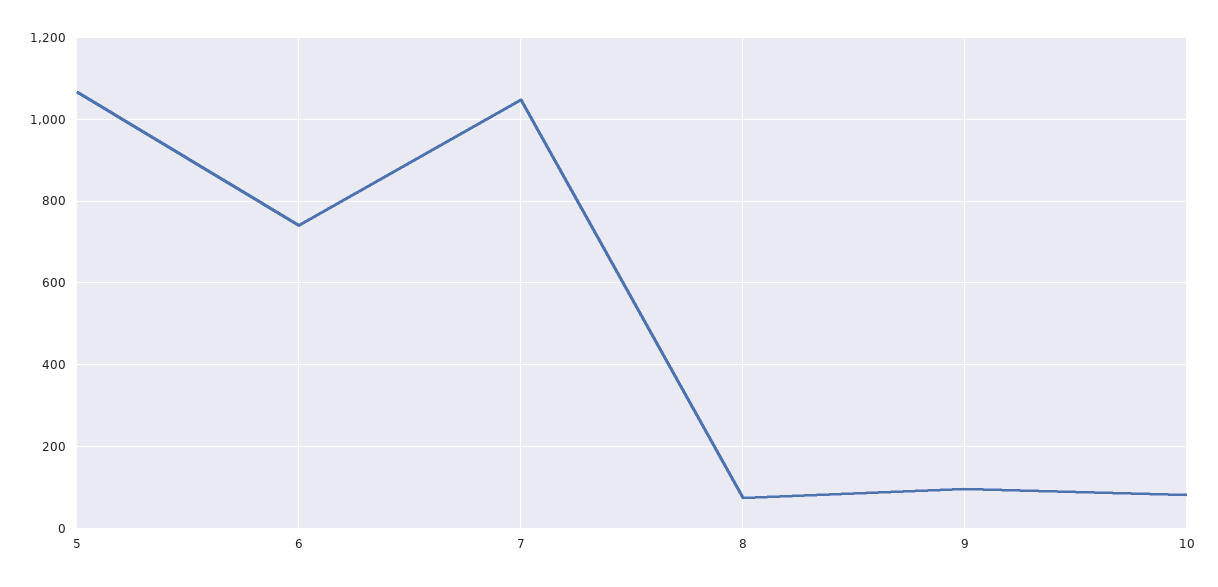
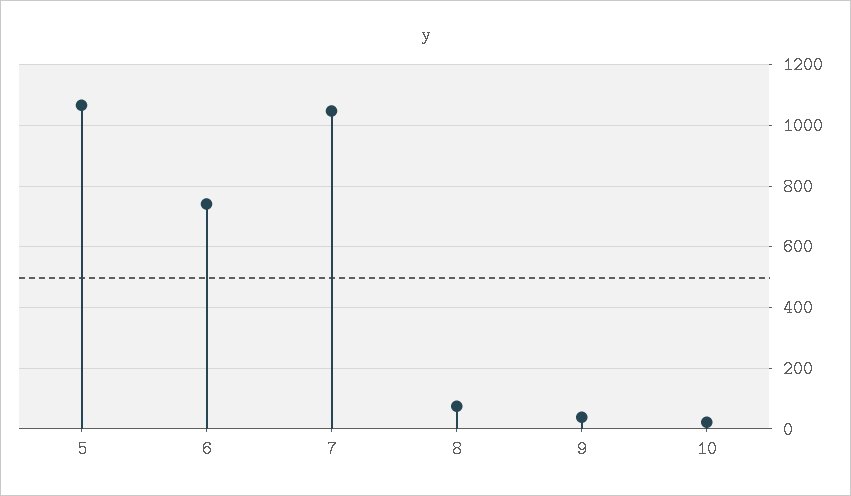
9: 100 -> 40
10: 80 -> 20

